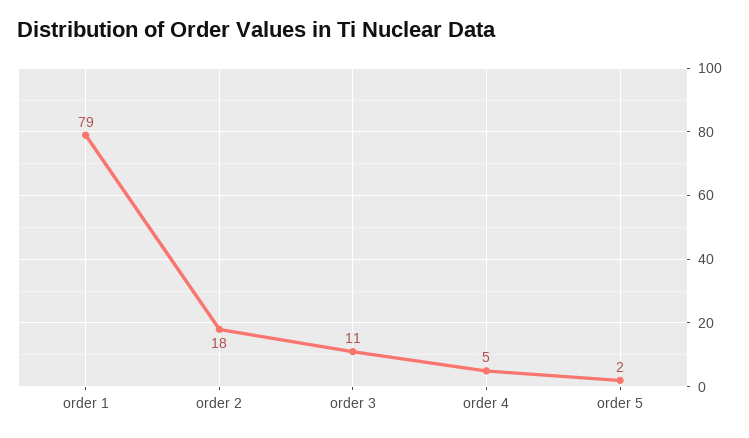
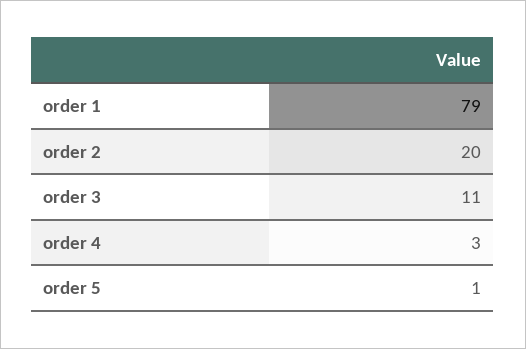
order 2: 18 -> 20
order 4: 5 -> 3
order 5: 2 -> 1

